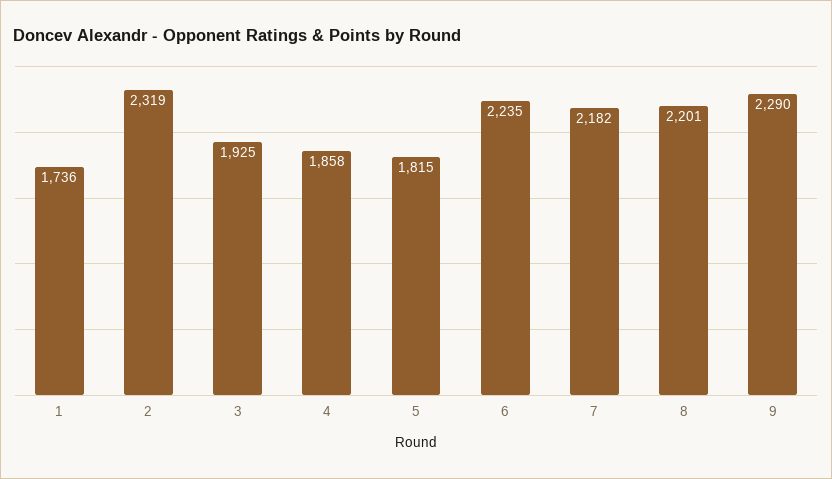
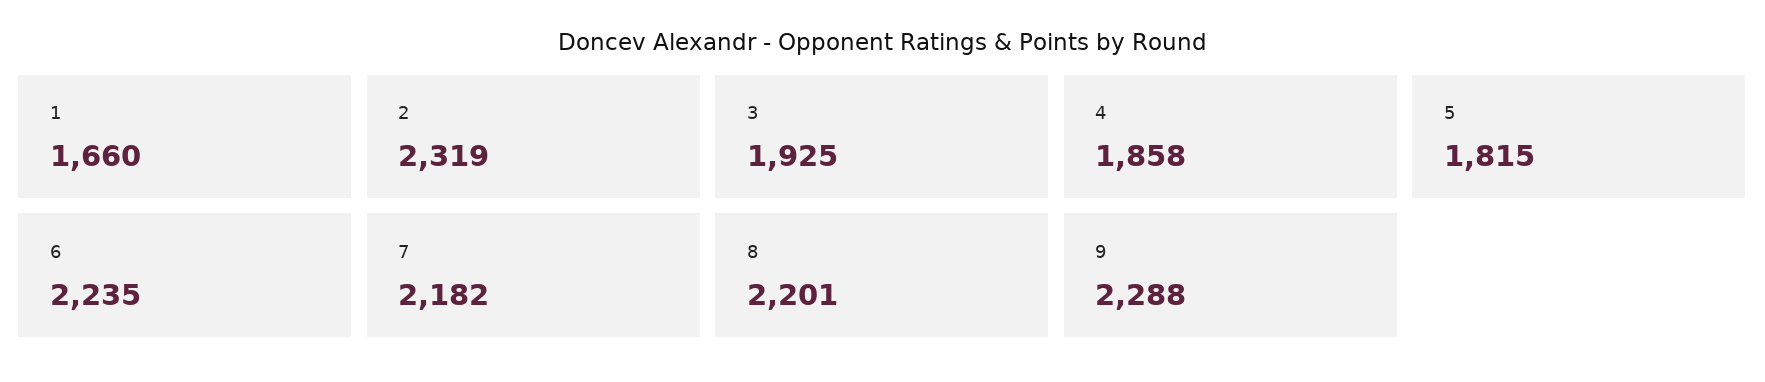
1: 1736 -> 1660
9: 2290 -> 2288

